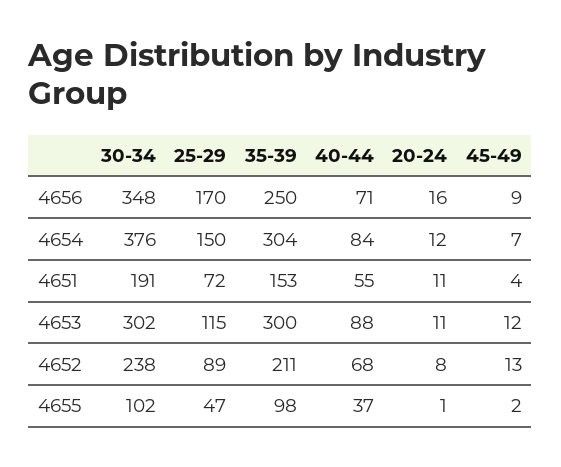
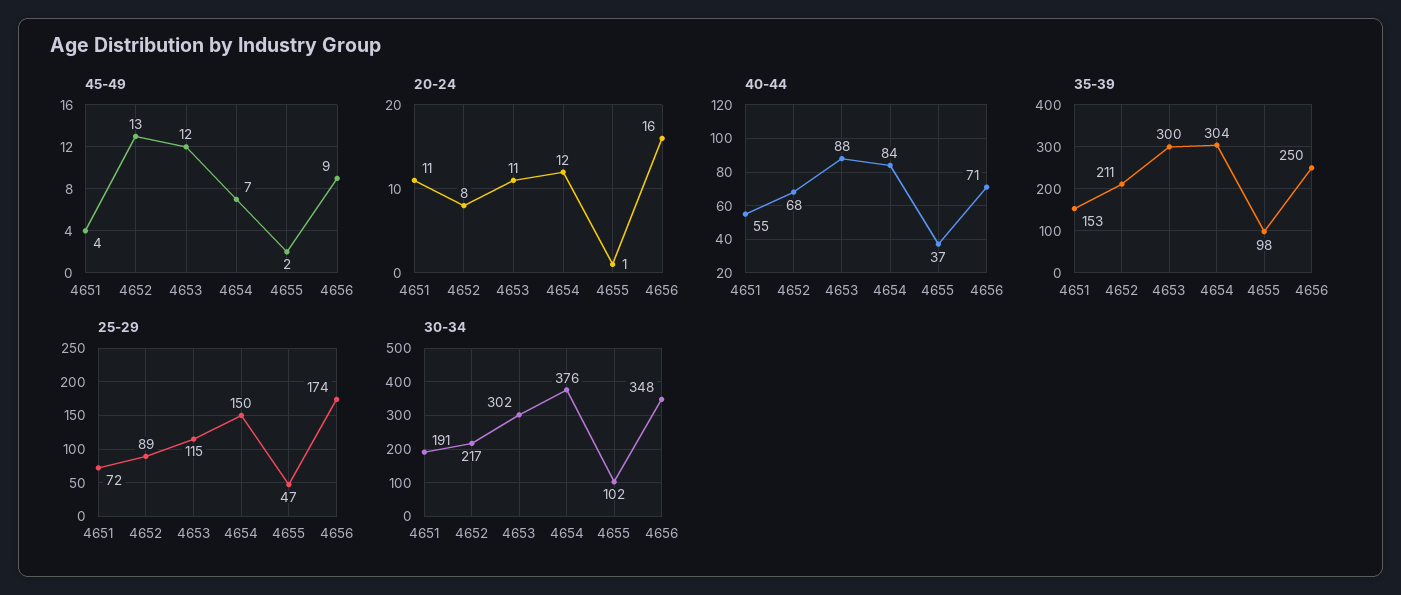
25-29, 4656: 170 -> 174
30-34, 4652: 238 -> 217

